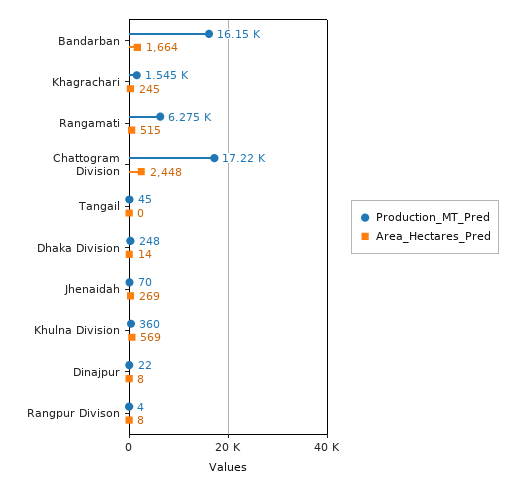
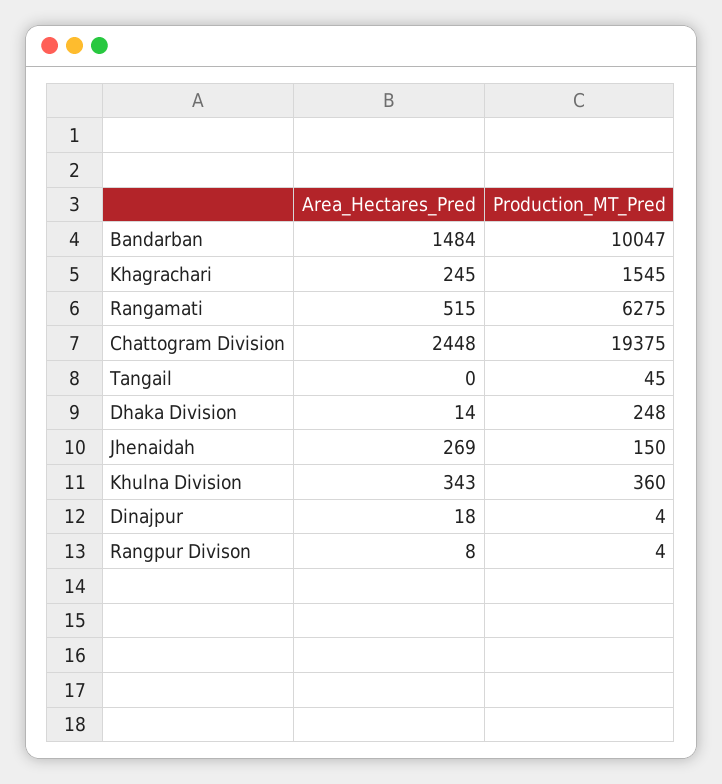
Production_MT_Pred, Bandarban: 16150 -> 10047
Area_Hectares_Pred, Bandarban: 1664 -> 1484
Production_MT_Pred, Chattogram Division: 17220 -> 19375
Production_MT_Pred, Jhenaidah: 70 -> 150
Area_Hectares_Pred, Khulna Division: 569 -> 343
Production_MT_Pred, Dinajpur: 22 -> 4
Area_Hectares_Pred, Dinajpur: 8 -> 18

